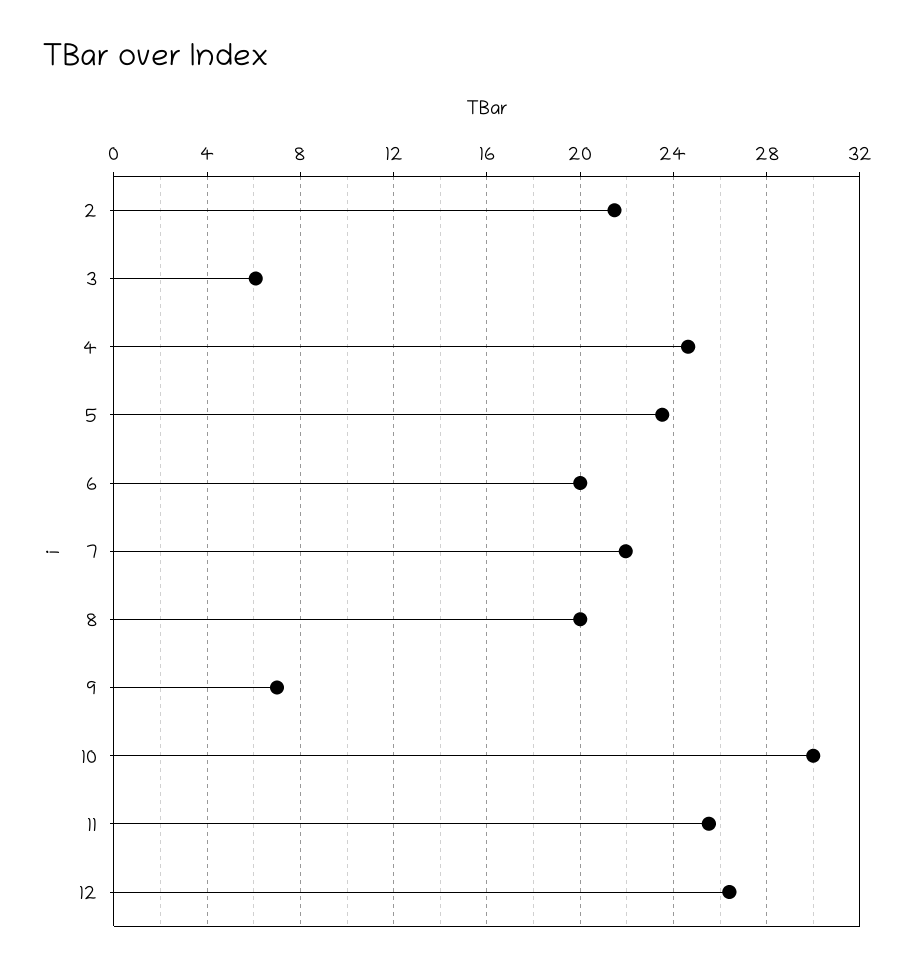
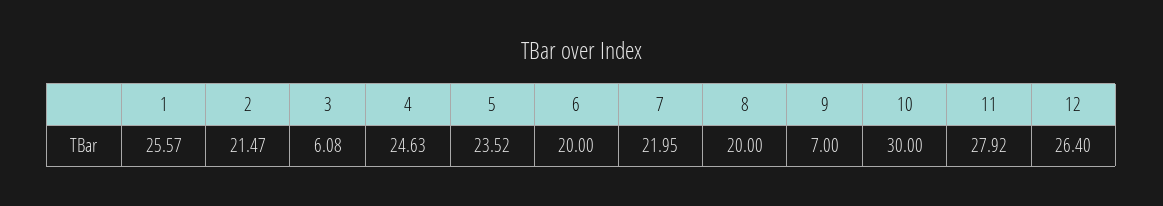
11: 25.5 -> 27.92
1: none -> 25.57

